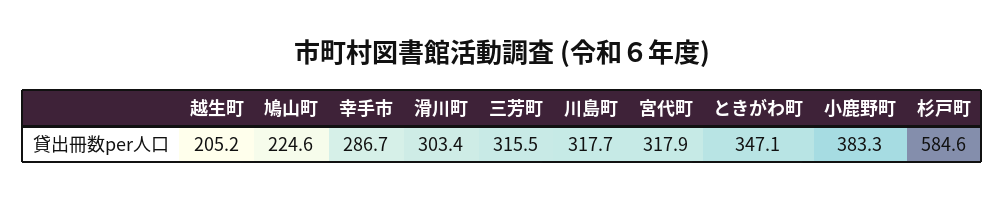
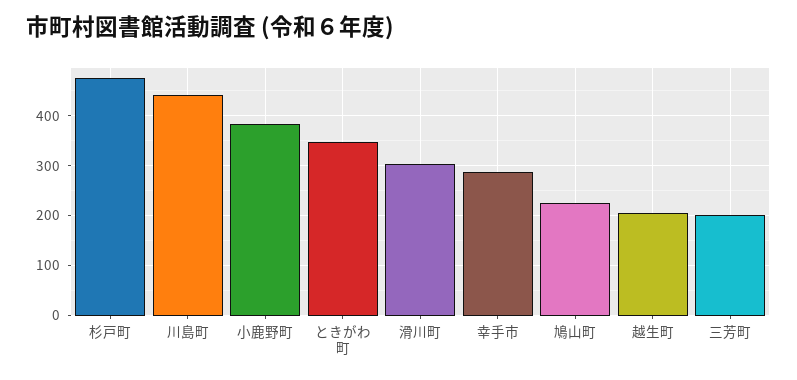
三芳町: 315.5 -> 200
川島町: 317.7 -> 440
宮代町: 317.9 -> none
杉戸町: 584.6 -> 480

